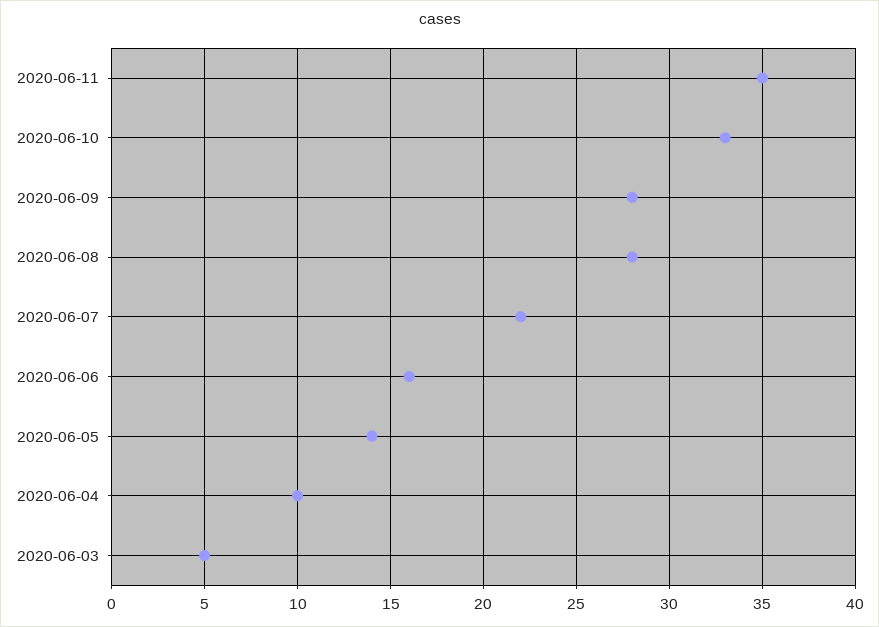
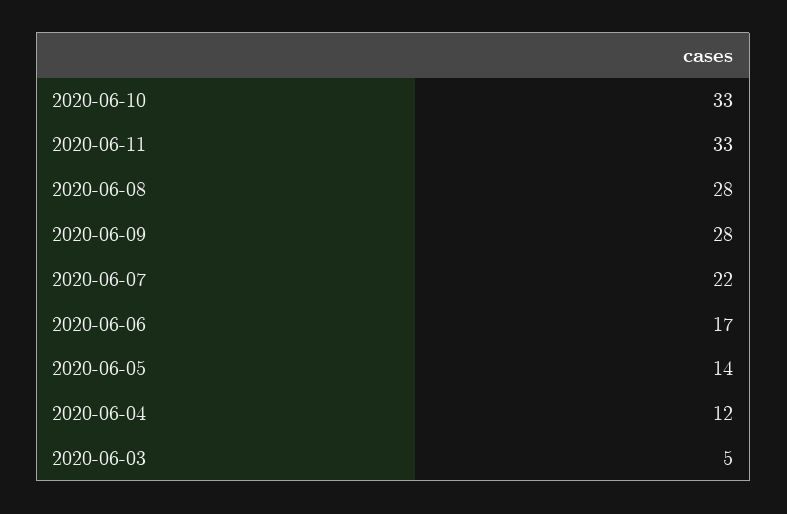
2020-06-11: 35 -> 33
2020-06-06: 16 -> 17
2020-06-04: 10 -> 12

